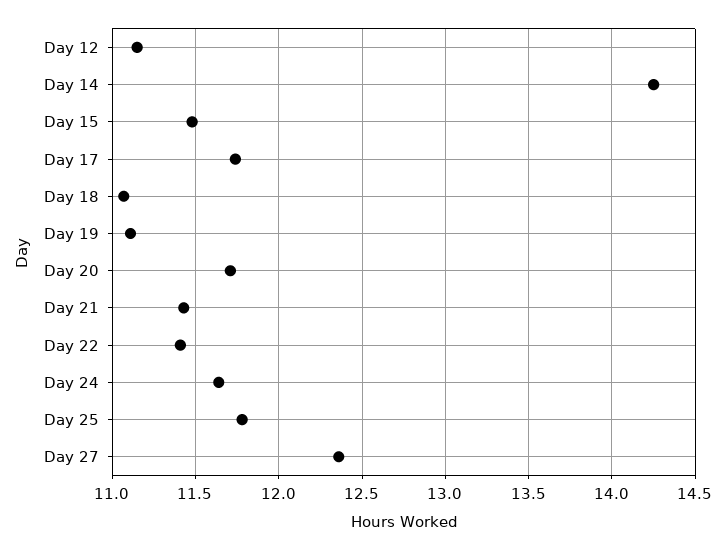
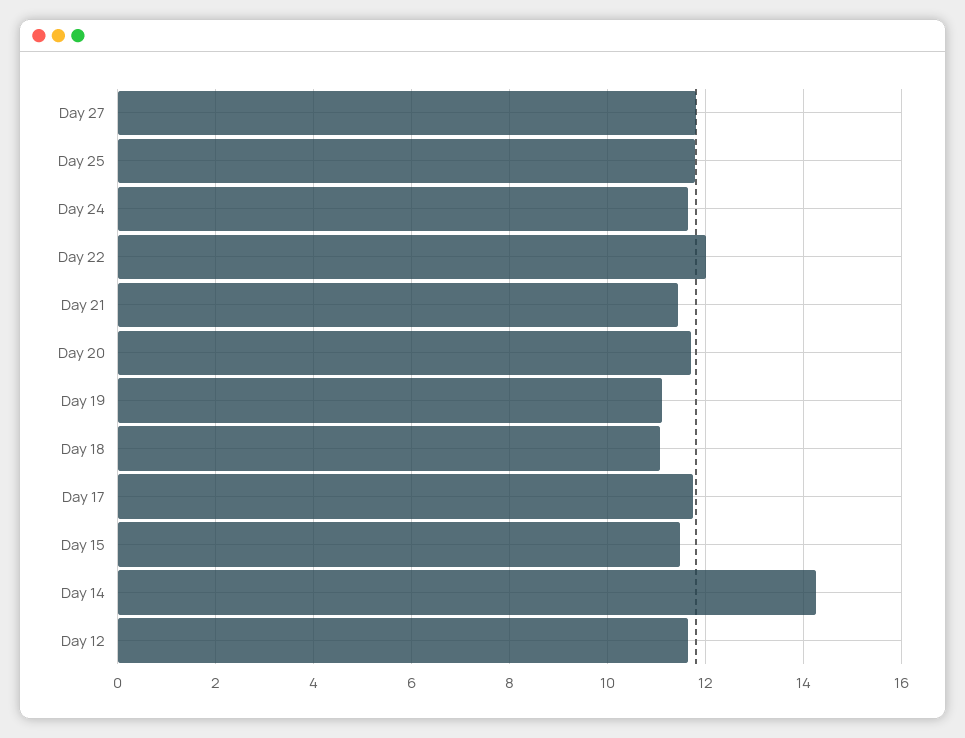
Day 12: 11.15 -> 11.6
Day 22: 11.4 -> 12
Day 27: 12.35 -> 11.8

